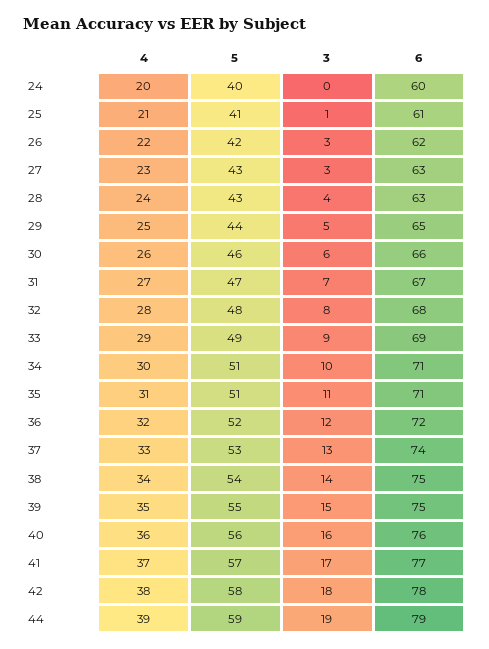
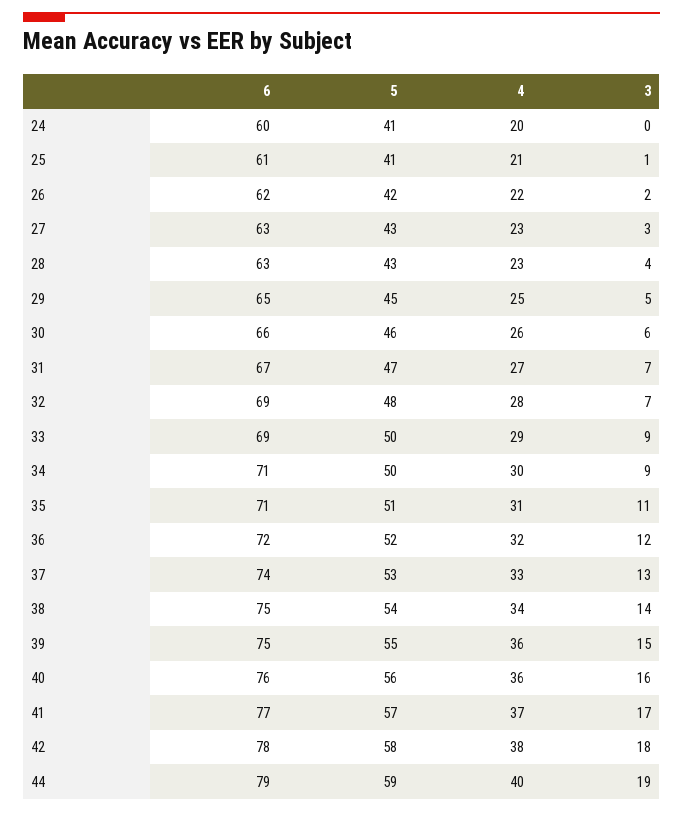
5, 24: 40 -> 41
3, 26: 3 -> 2
4, 28: 24 -> 23
5, 29: 44 -> 45
3, 32: 8 -> 7
6, 32: 68 -> 69
5, 33: 49 -> 50
5, 34: 51 -> 50
3, 34: 10 -> 9
4, 39: 35 -> 36
4, 44: 39 -> 40

